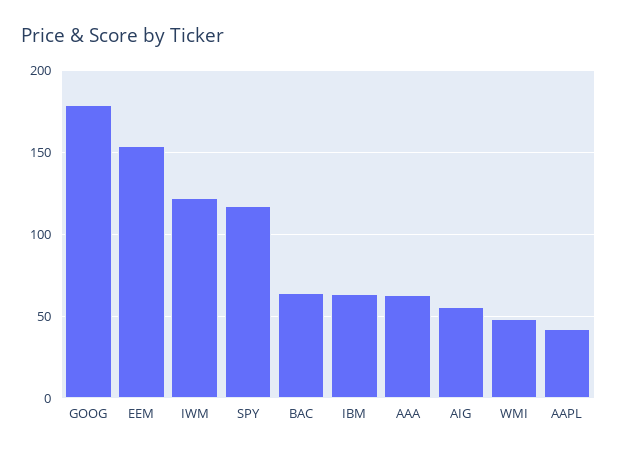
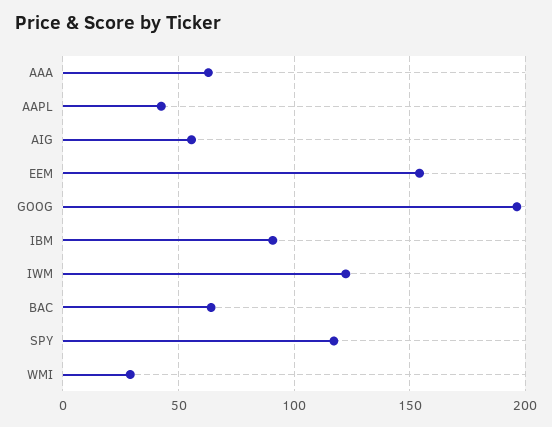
GOOG: 180 -> 195
IBM: 65 -> 90
WMI: 50 -> 30

